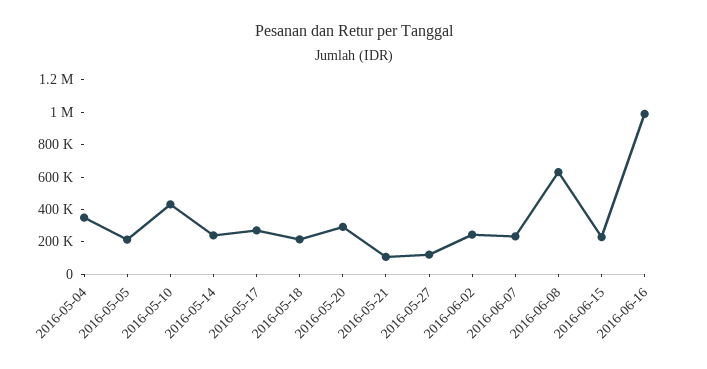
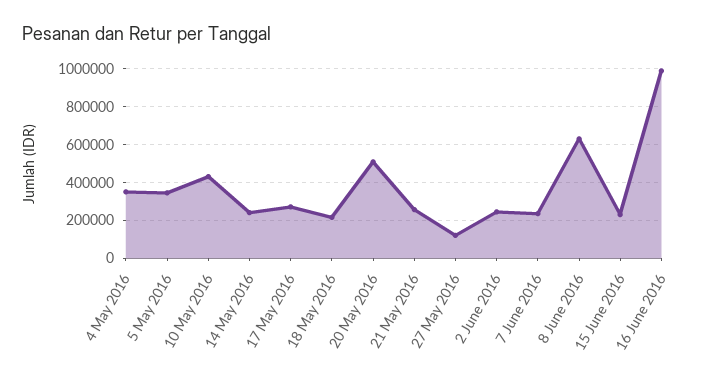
2016-05-05: 200000 -> 350000
2016-05-20: 300000 -> 500000
2016-05-21: 100000 -> 250000

